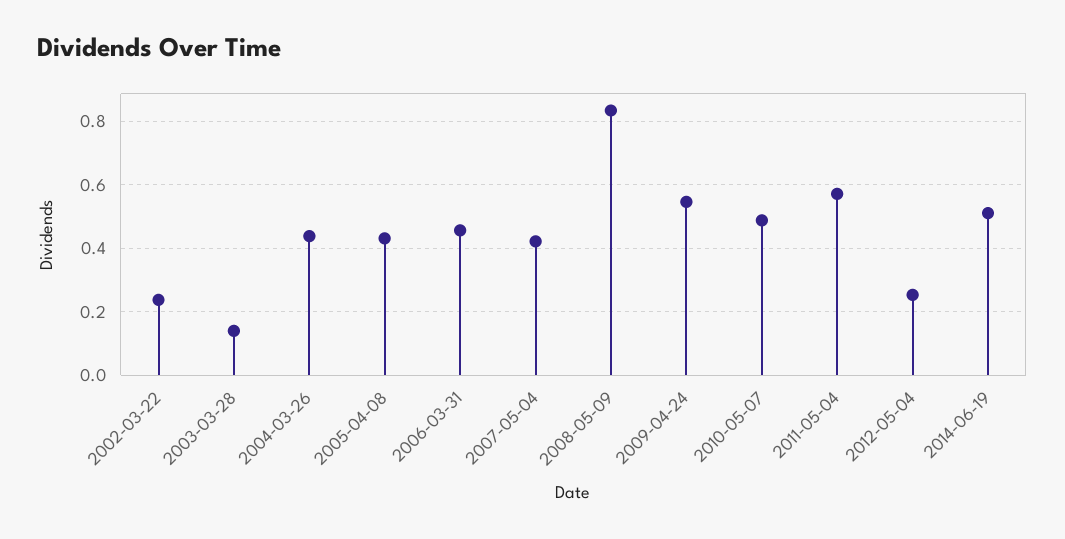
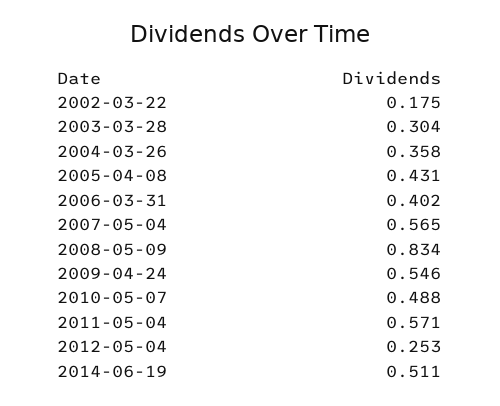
2002-03-22: 0.24 -> 0.175
2003-03-28: 0.14 -> 0.304
2004-03-26: 0.44 -> 0.358
2006-03-31: 0.46 -> 0.402
2007-05-04: 0.42 -> 0.565

